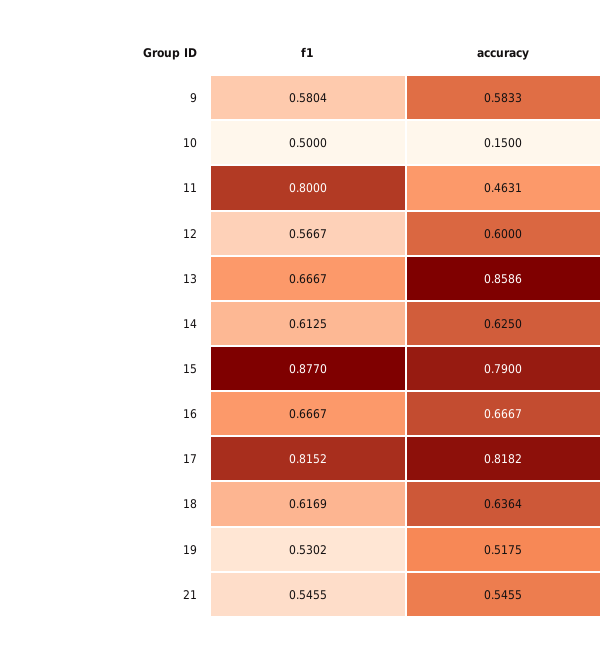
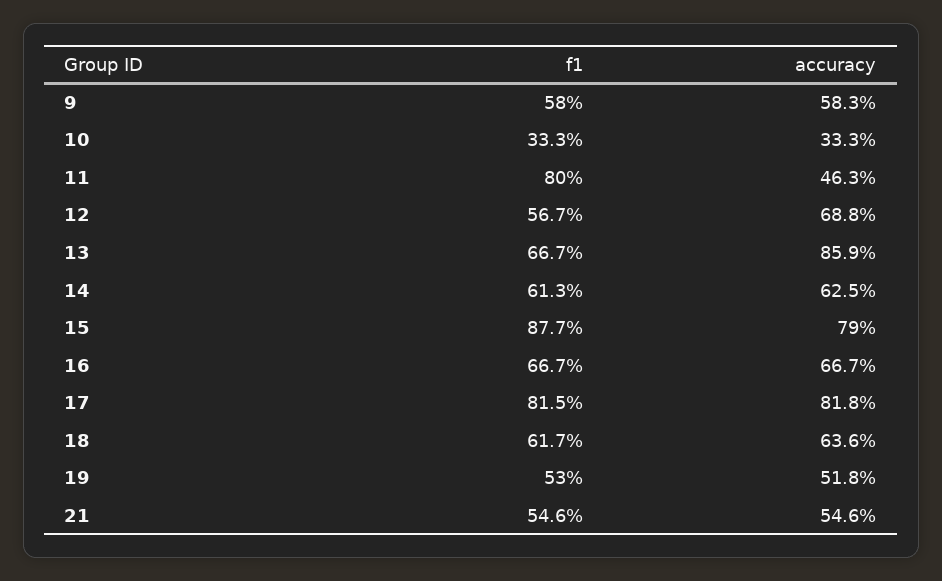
f1, 10: 0.5 -> 0.333
accuracy, 10: 0.15 -> 0.333
accuracy, 12: 0.6 -> 0.688

